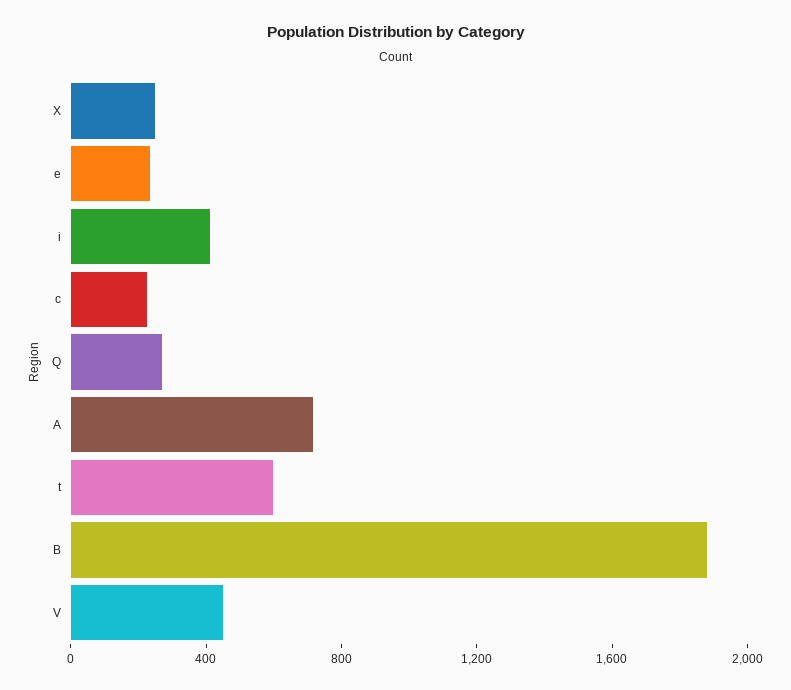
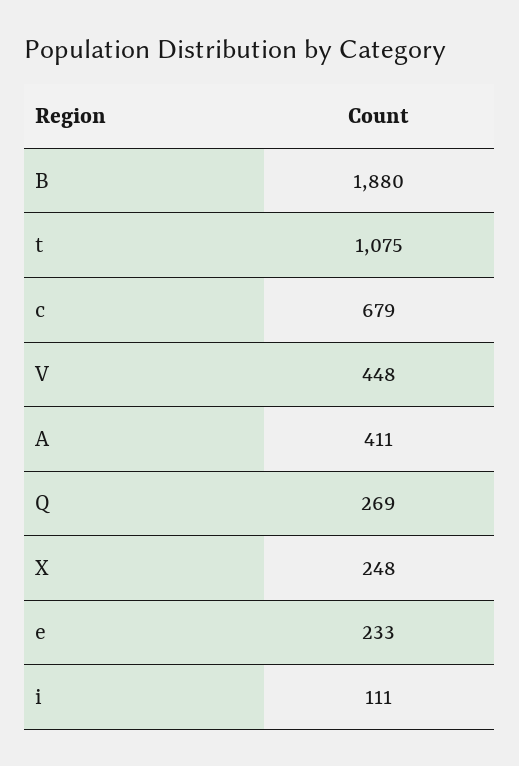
i: 400 -> 111
c: 200 -> 679
A: 700 -> 411
t: 600 -> 1075

